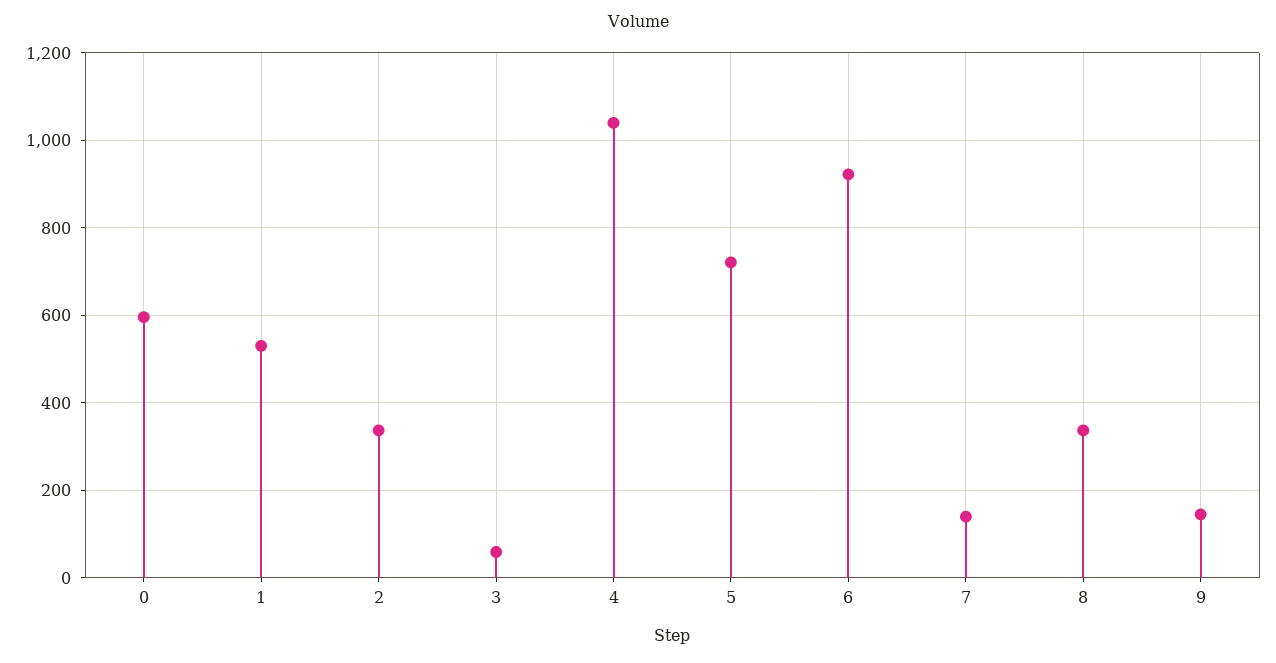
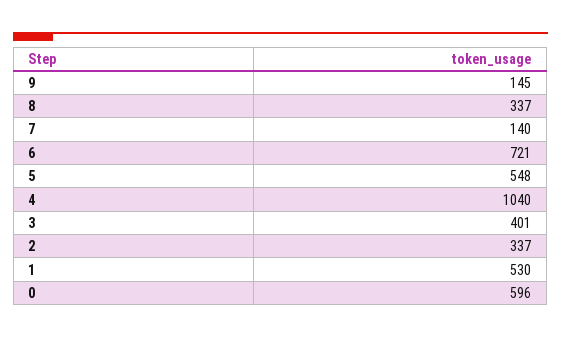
3: 60 -> 401
5: 720 -> 548
6: 920 -> 721

